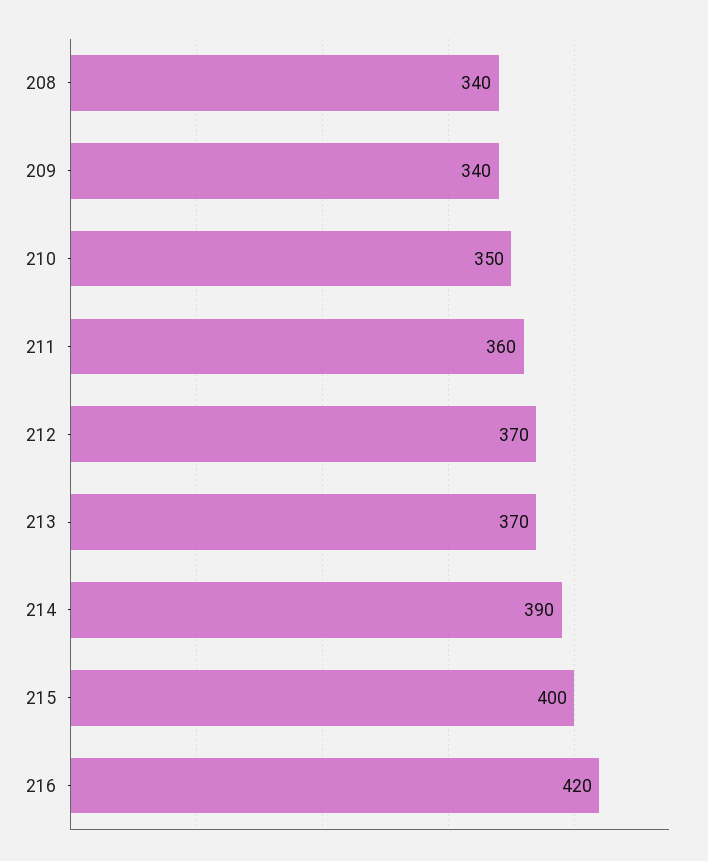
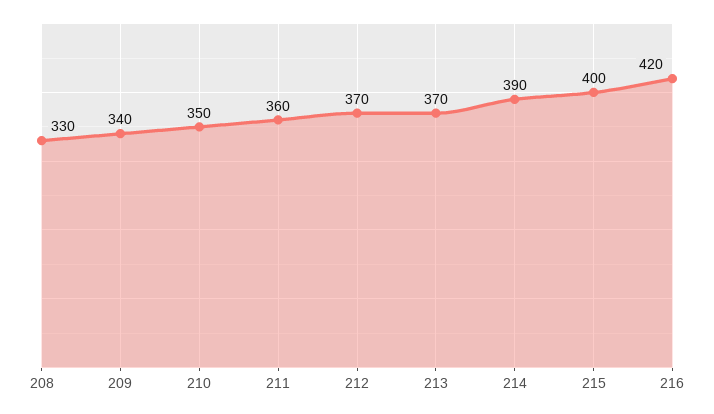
208: 340 -> 330

